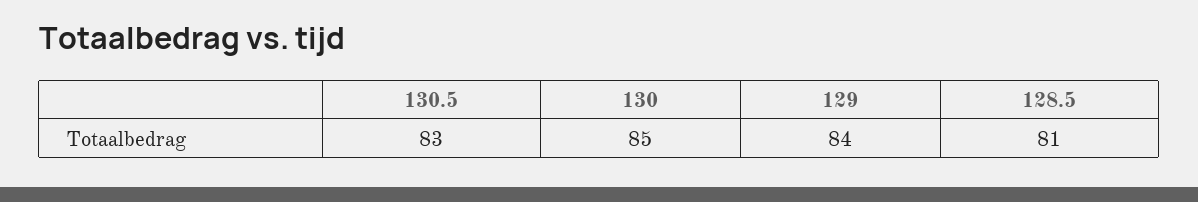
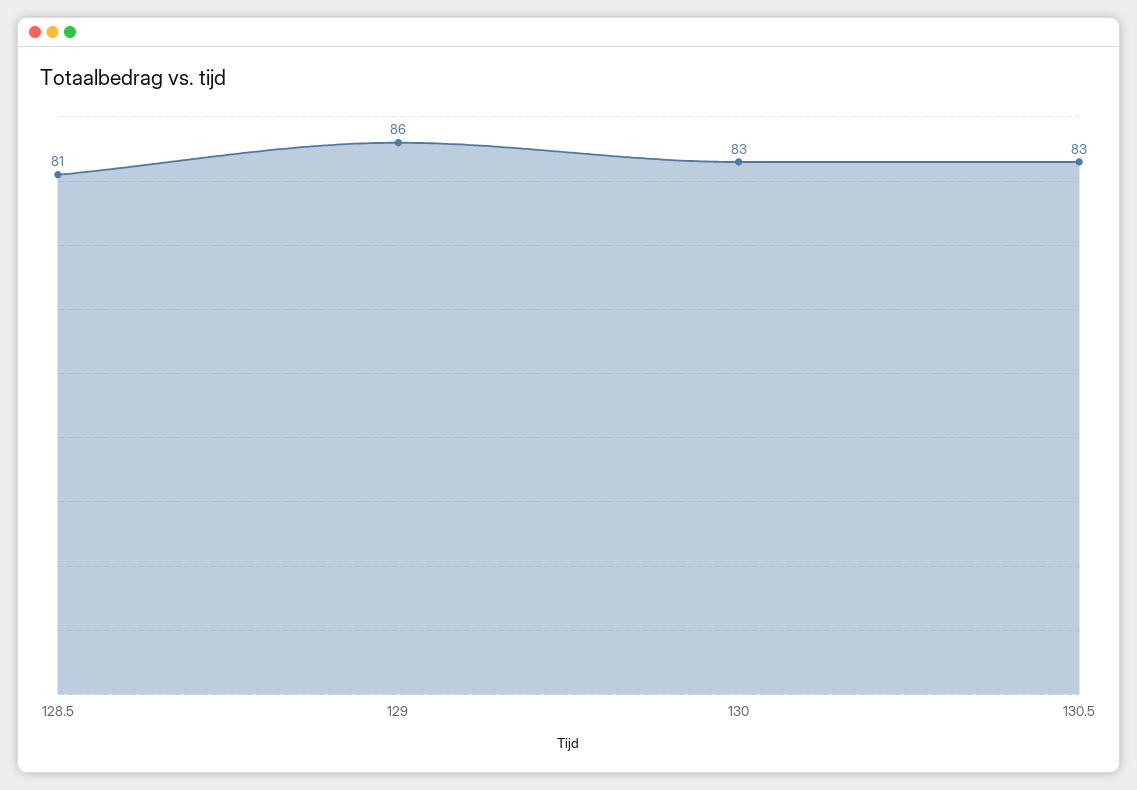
130: 85 -> 83
129: 84 -> 86

